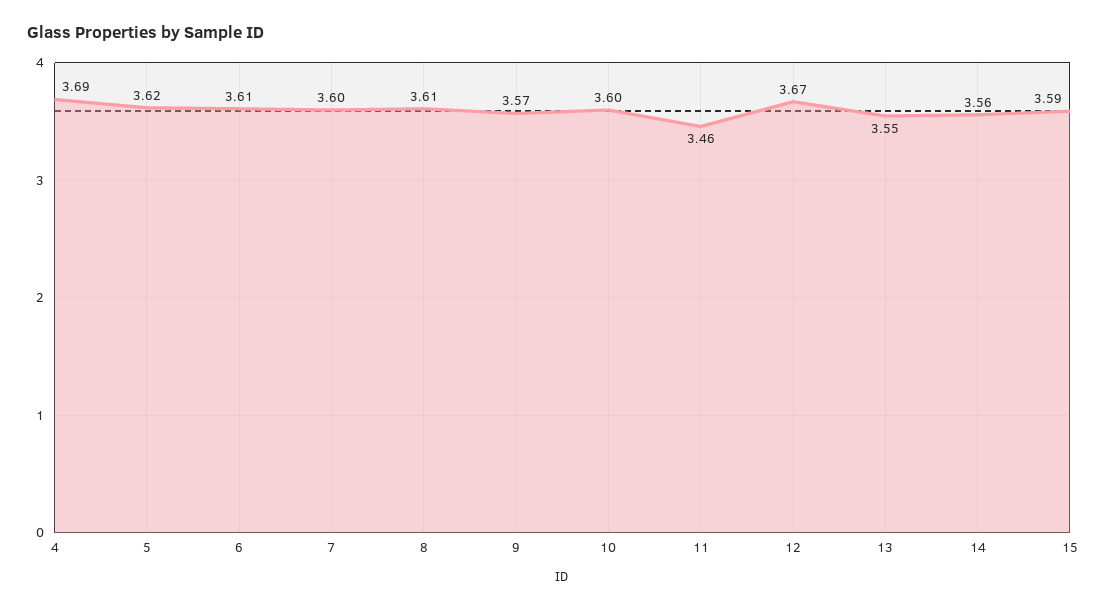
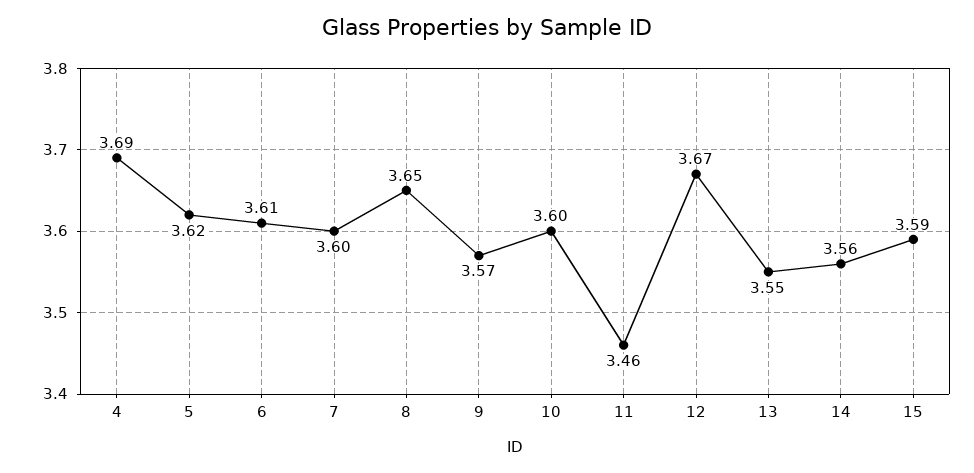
8: 3.61 -> 3.65

